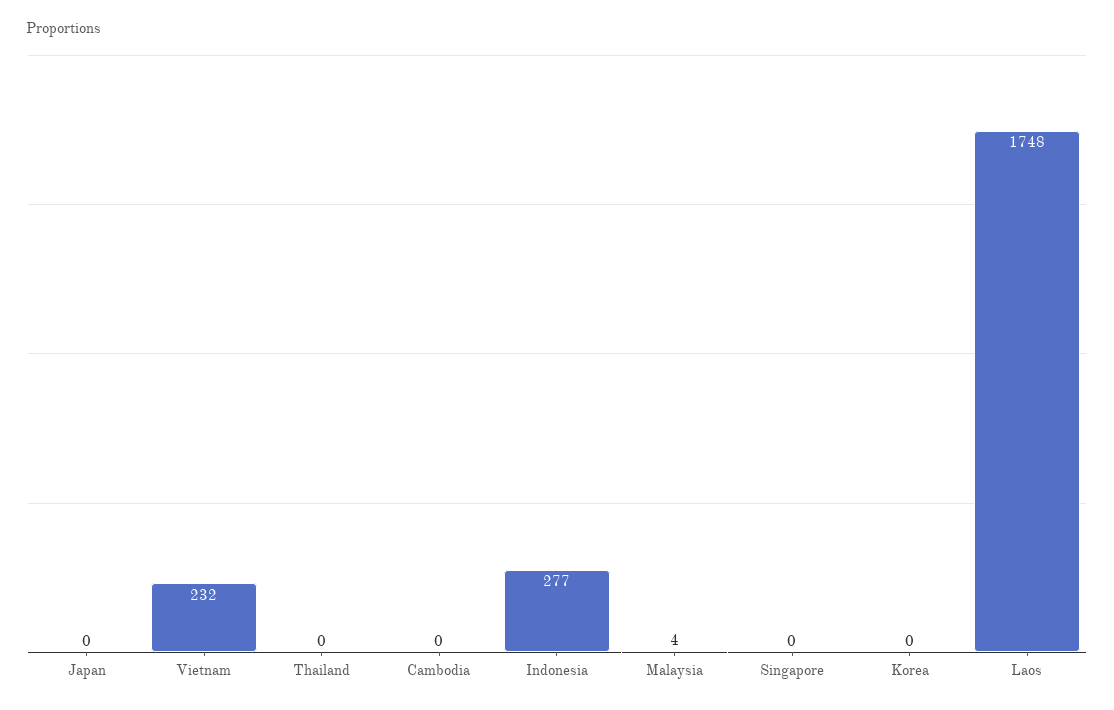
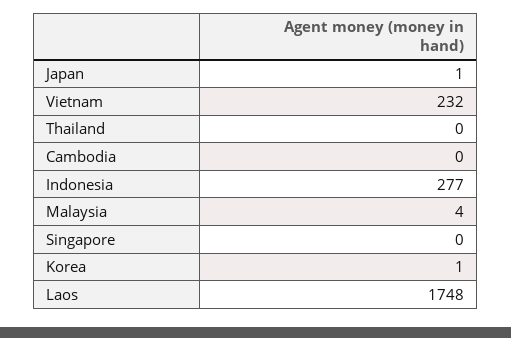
Japan: 0 -> 1
Korea: 0 -> 1

